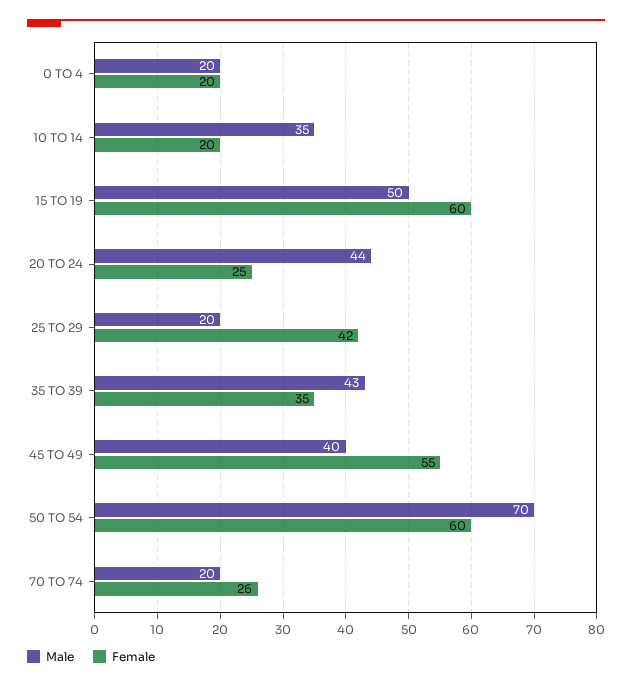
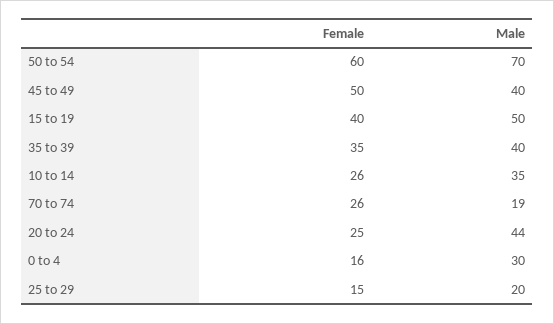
Male, 0 TO 4: 20 -> 30
Female, 0 TO 4: 20 -> 16
Female, 10 TO 14: 20 -> 26
Female, 15 TO 19: 60 -> 40
Female, 25 TO 29: 42 -> 15
Male, 35 TO 39: 43 -> 40
Female, 45 TO 49: 55 -> 50
Male, 70 TO 74: 20 -> 19

